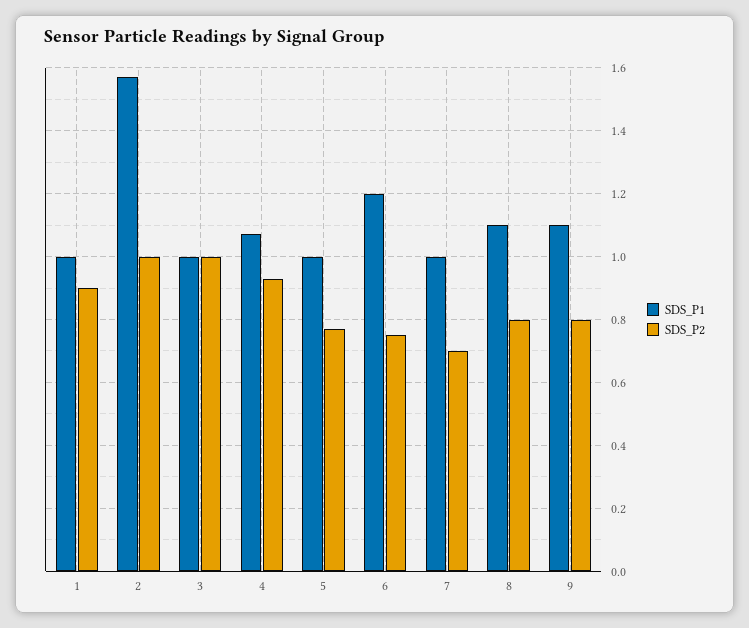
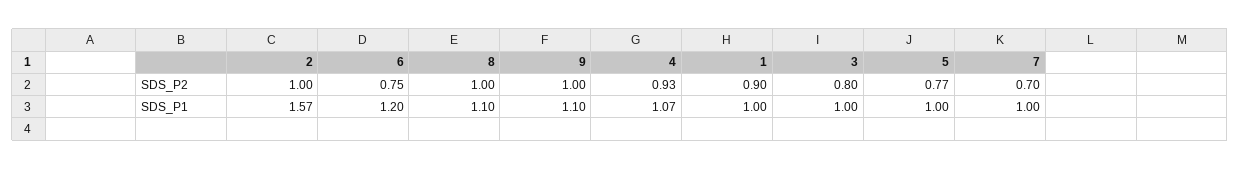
SDS_P2, 3: 1 -> 0.8
SDS_P2, 8: 0.8 -> 1
SDS_P2, 9: 0.8 -> 1

